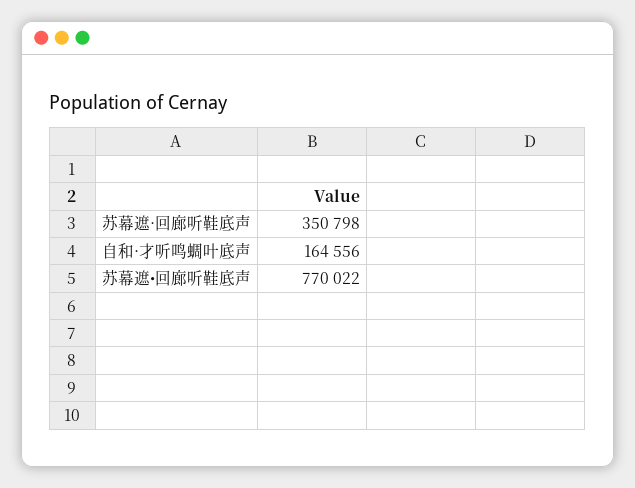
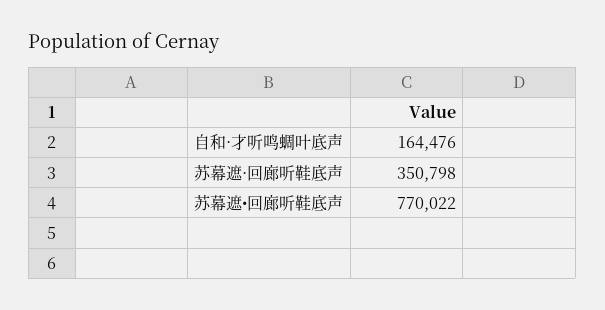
自和·才听鸣蜩叶底声: 164556 -> 164476

